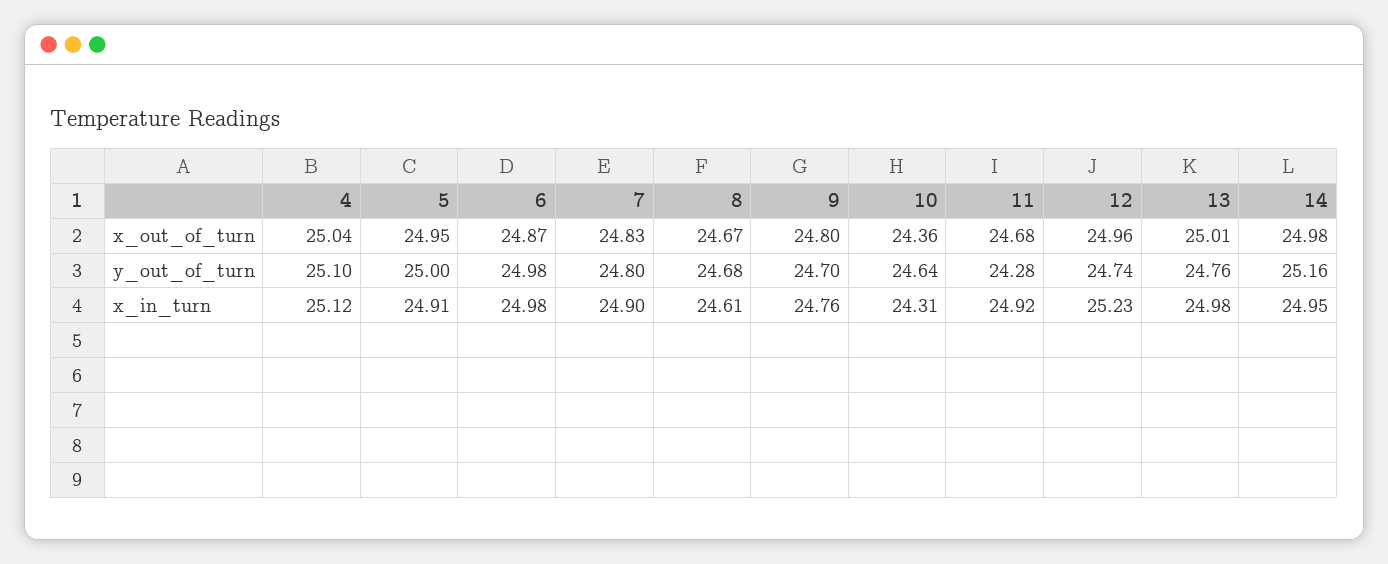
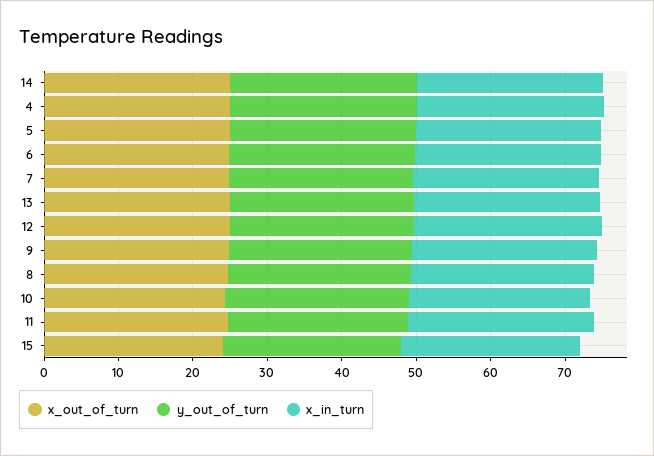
x_out_of_turn, 15: none -> 24
y_out_of_turn, 15: none -> 24
x_in_turn, 15: none -> 24

